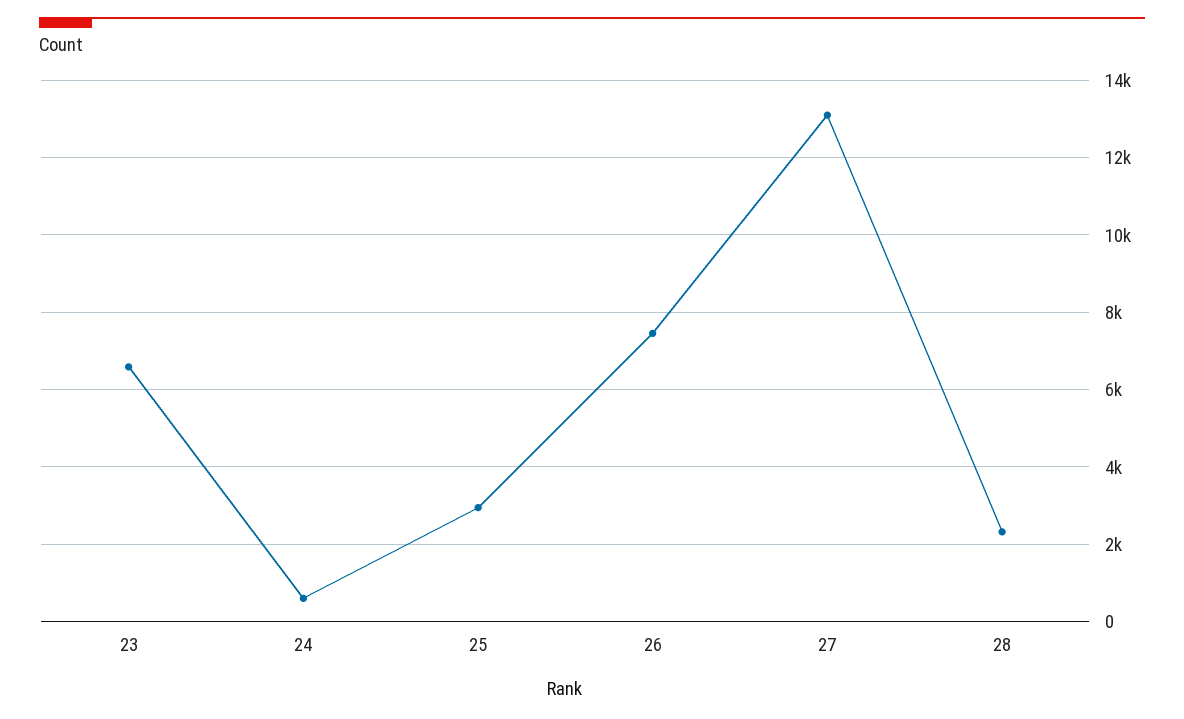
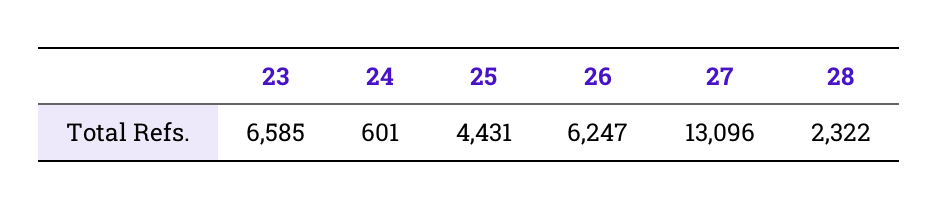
25: 3000 -> 4431
26: 7400 -> 6247

